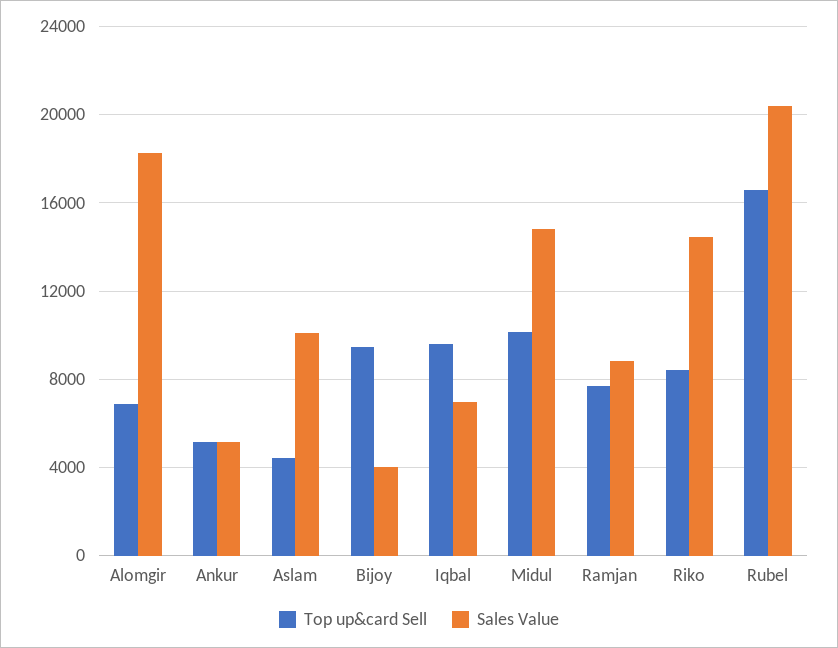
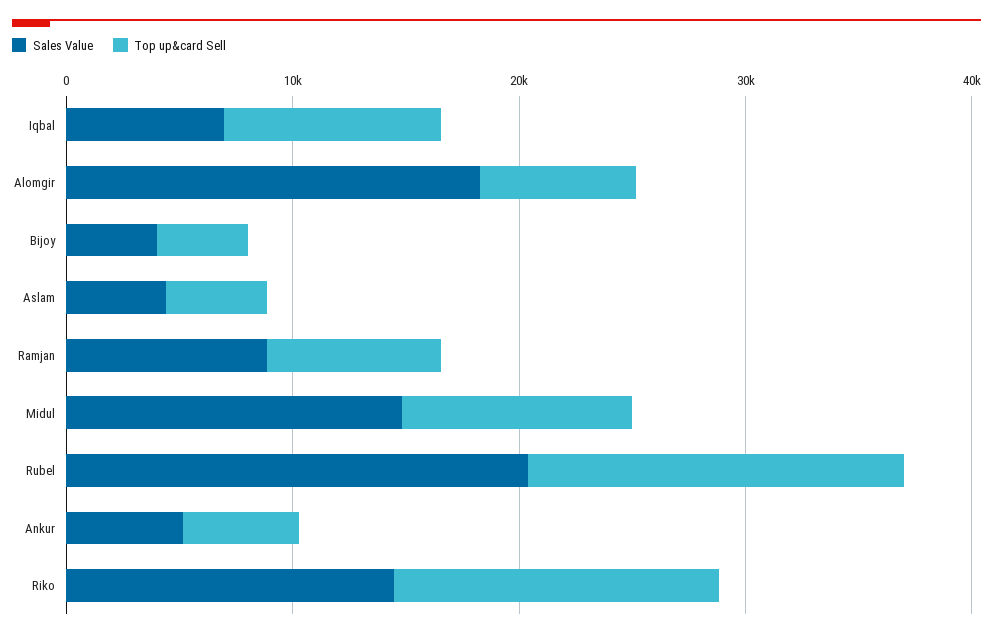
Sales Value, Aslam: 10000 -> 4000
Top up&card Sell, Bijoy: 9500 -> 4000
Top up&card Sell, Riko: 8500 -> 14000

